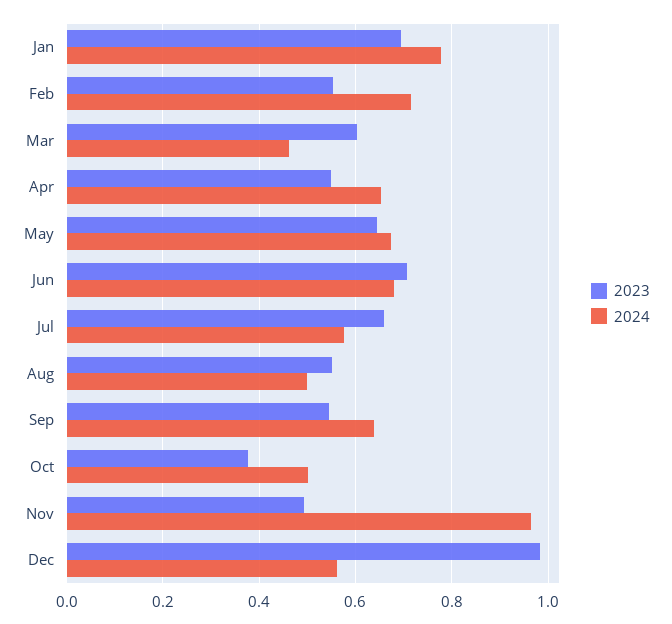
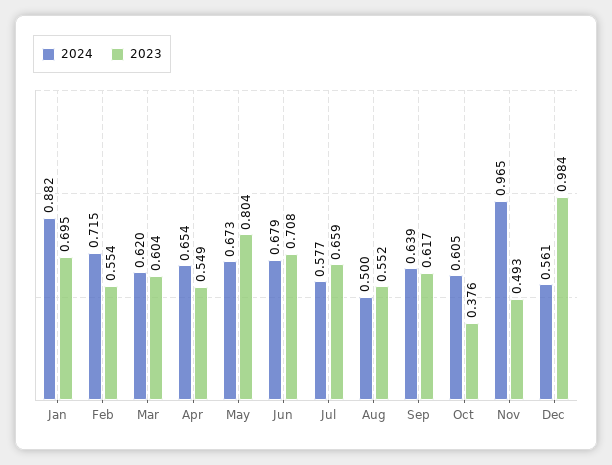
2024, Jan: 0.78 -> 0.882
2024, Mar: 0.46 -> 0.62
2023, May: 0.64 -> 0.804
2023, Sep: 0.54 -> 0.617
2024, Oct: 0.5 -> 0.605

